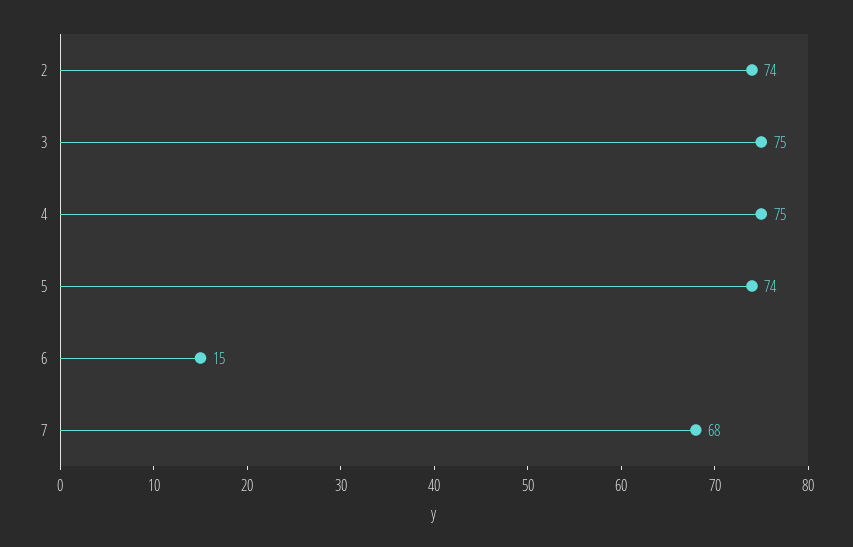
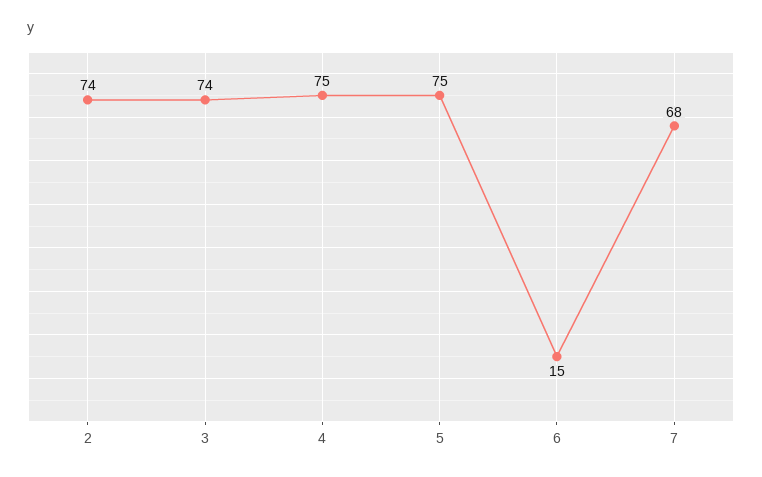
3: 75 -> 74
5: 74 -> 75

